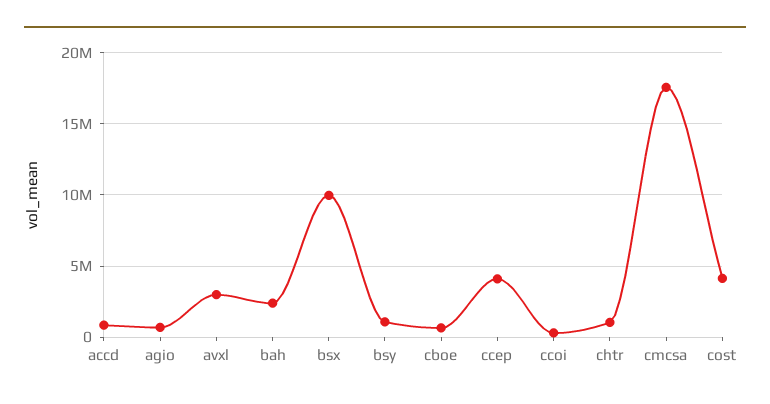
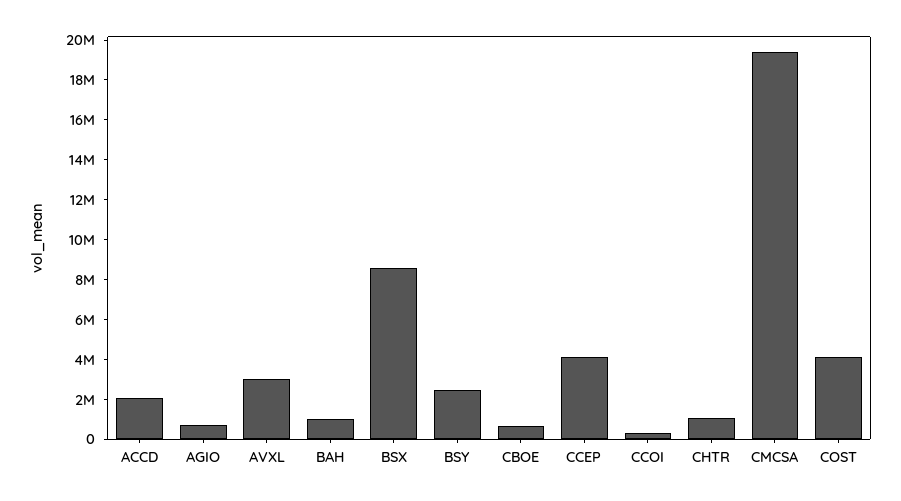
accd: 1000000 -> 2000000
bah: 2500000 -> 1000000
bsx: 10000000 -> 8500000
bsy: 1000000 -> 2500000
cmcsa: 17500000 -> 19500000

